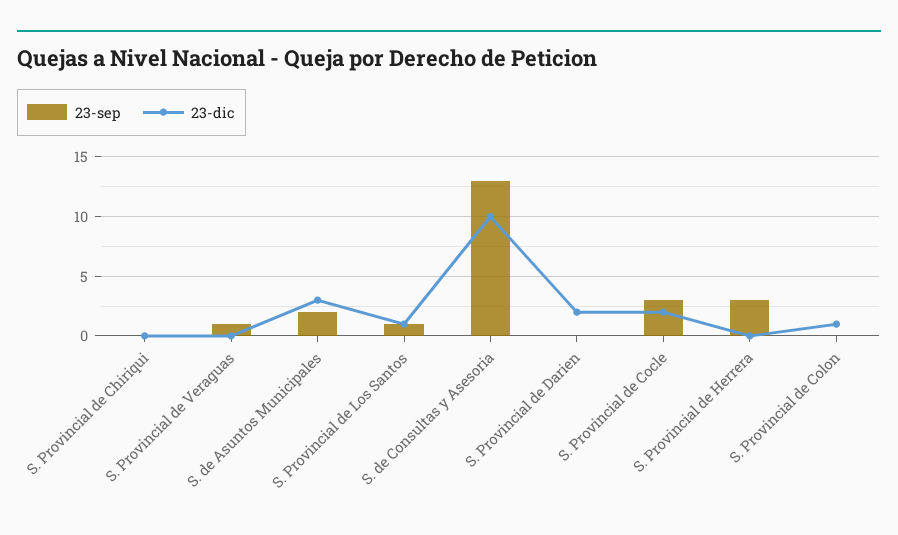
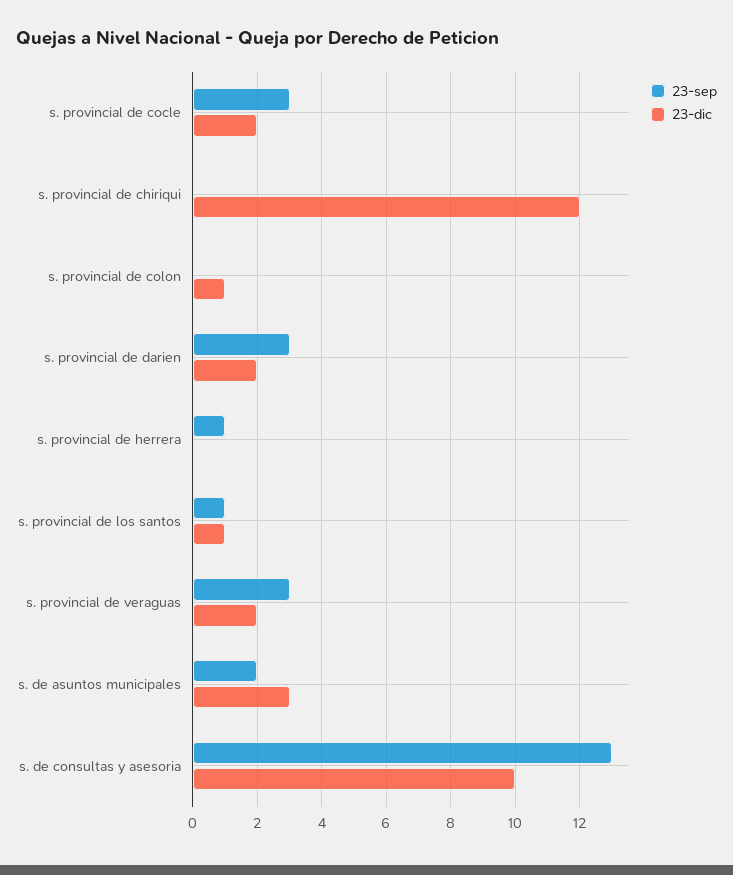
23-dic, S. Provincial de Chiriqui: 0 -> 12
23-sep, S. Provincial de Veraguas: 1 -> 3
23-dic, S. Provincial de Veraguas: 0 -> 2
23-sep, S. Provincial de Darien: 0 -> 3
23-sep, S. Provincial de Herrera: 3 -> 1

